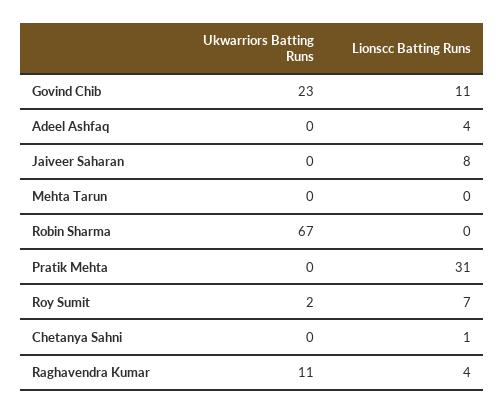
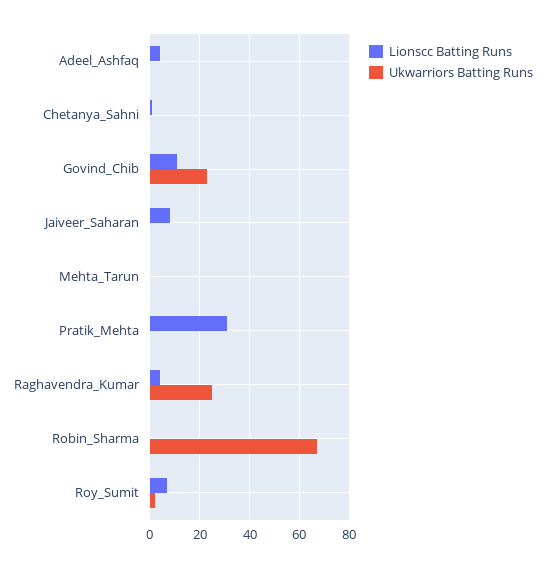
Ukwarriors Batting Runs, Raghavendra Kumar: 11 -> 25

